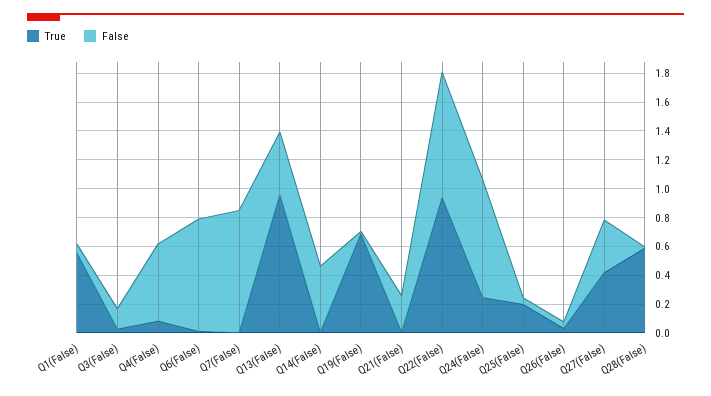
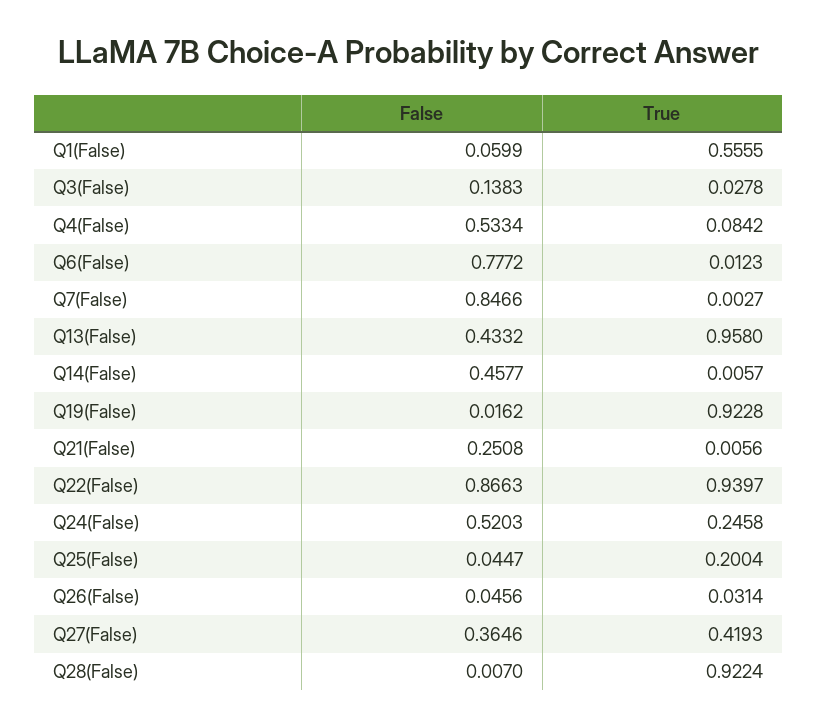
True, Q19(False): 0.7 -> 0.9228
False, Q24(False): 0.8 -> 0.5203
True, Q28(False): 0.6 -> 0.9224

